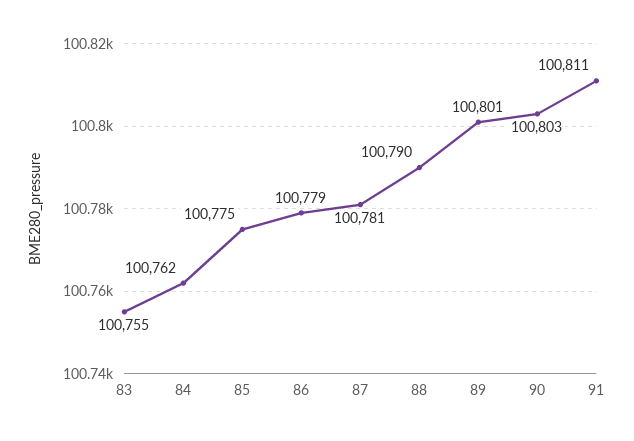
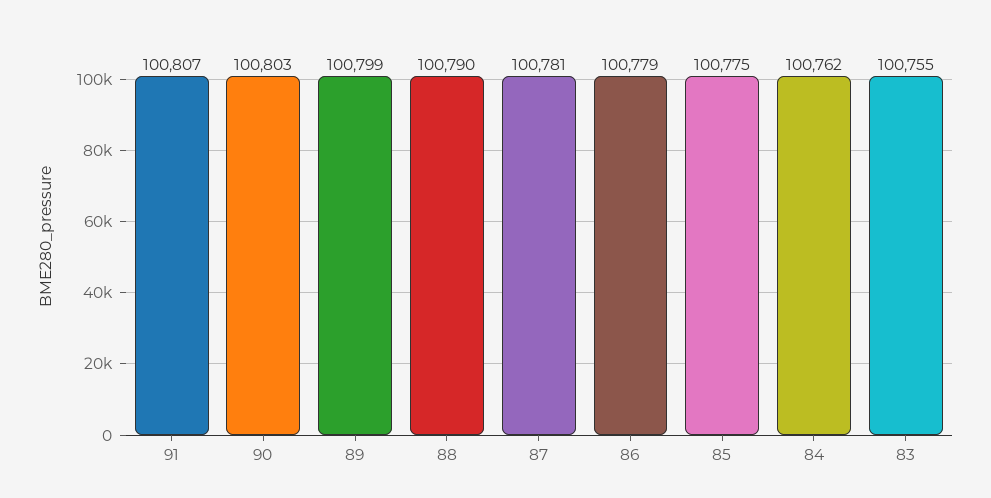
89: 100801 -> 100799
91: 100811 -> 100807

